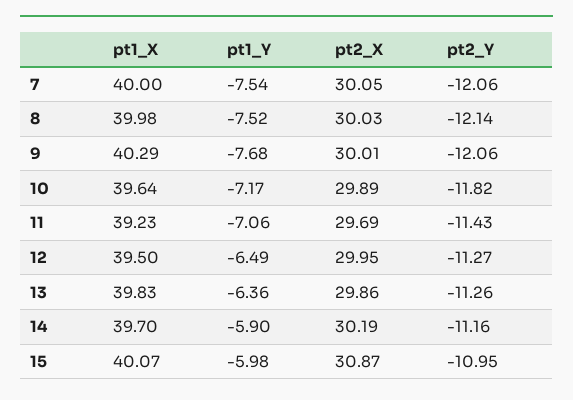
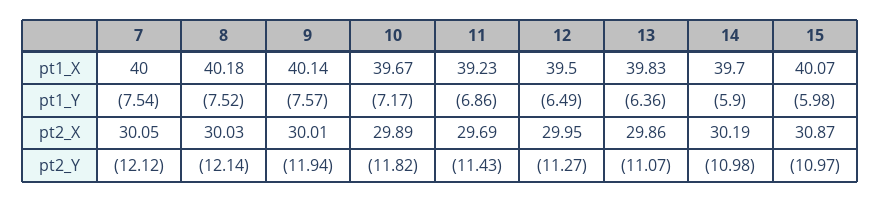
pt2_Y, 7: -12.06 -> -12.12
pt1_X, 8: 39.98 -> 40.18
pt1_X, 9: 40.29 -> 40.14
pt1_Y, 9: -7.68 -> -7.57
pt2_Y, 9: -12.06 -> -11.94
pt1_X, 10: 39.64 -> 39.67
pt1_Y, 11: -7.06 -> -6.86
pt2_Y, 13: -11.26 -> -11.07
pt2_Y, 14: -11.16 -> -10.98
pt2_Y, 15: -10.95 -> -10.97

